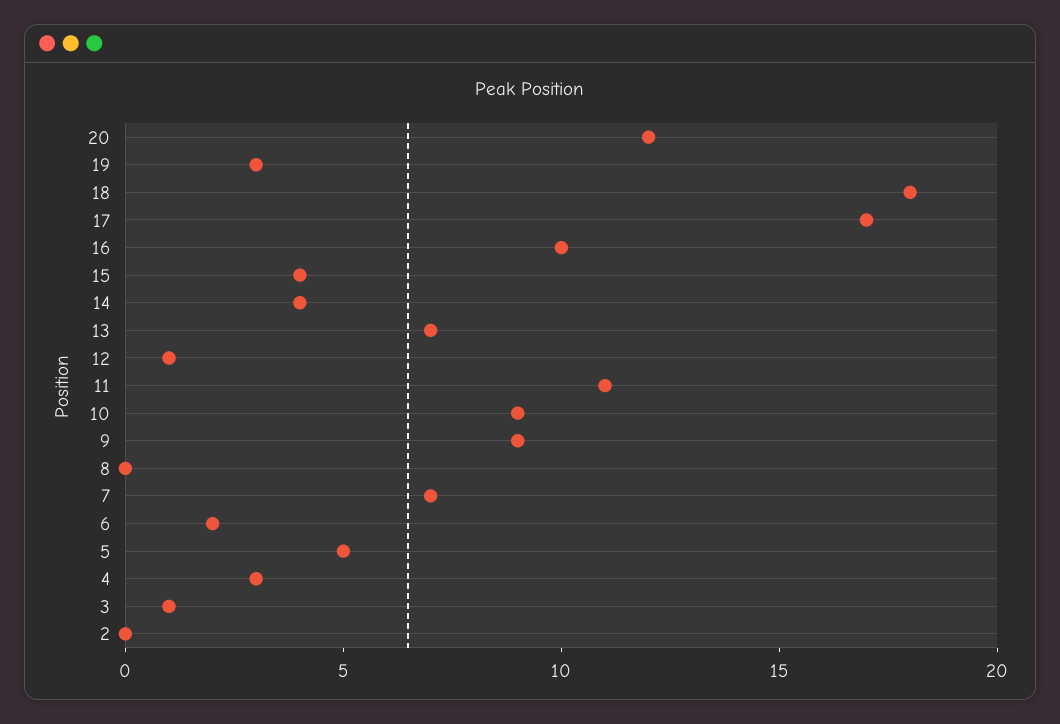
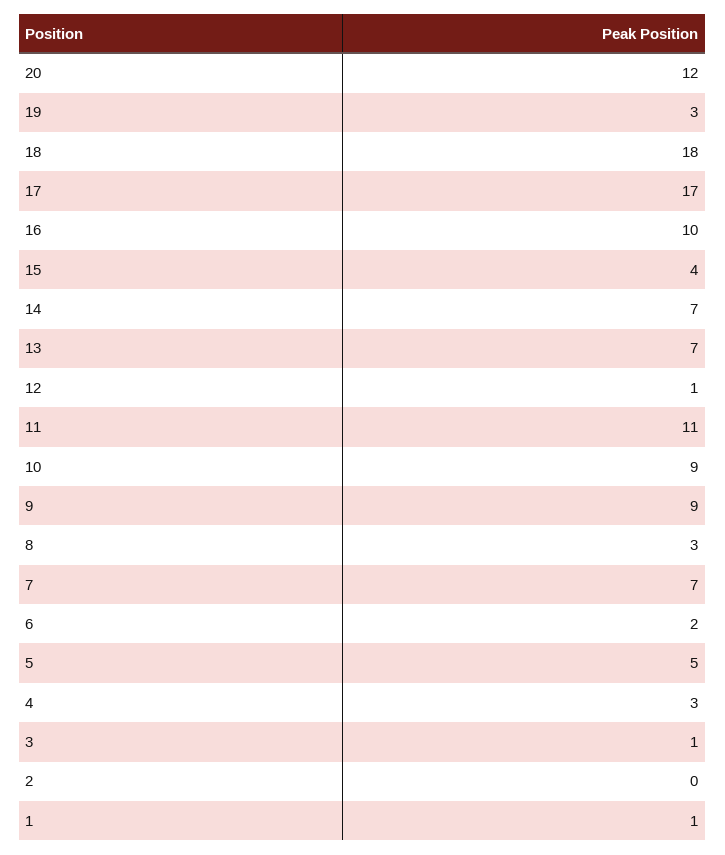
14: 4 -> 7
8: 0 -> 3
1: none -> 1

